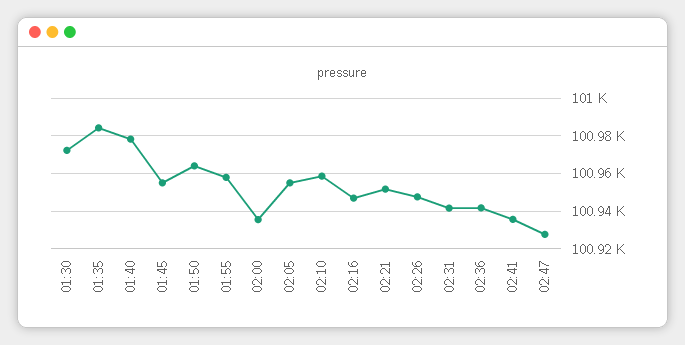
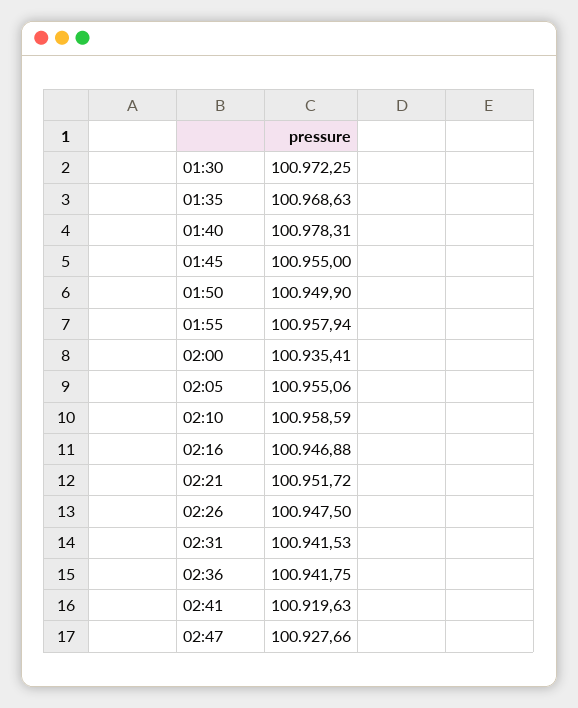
01:35: 100985 -> 100968.63
01:50: 100965 -> 100949.9
02:41: 100935 -> 100919.63

